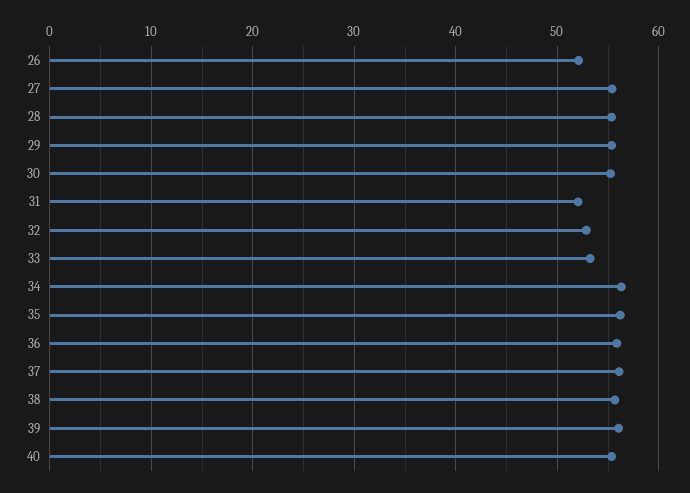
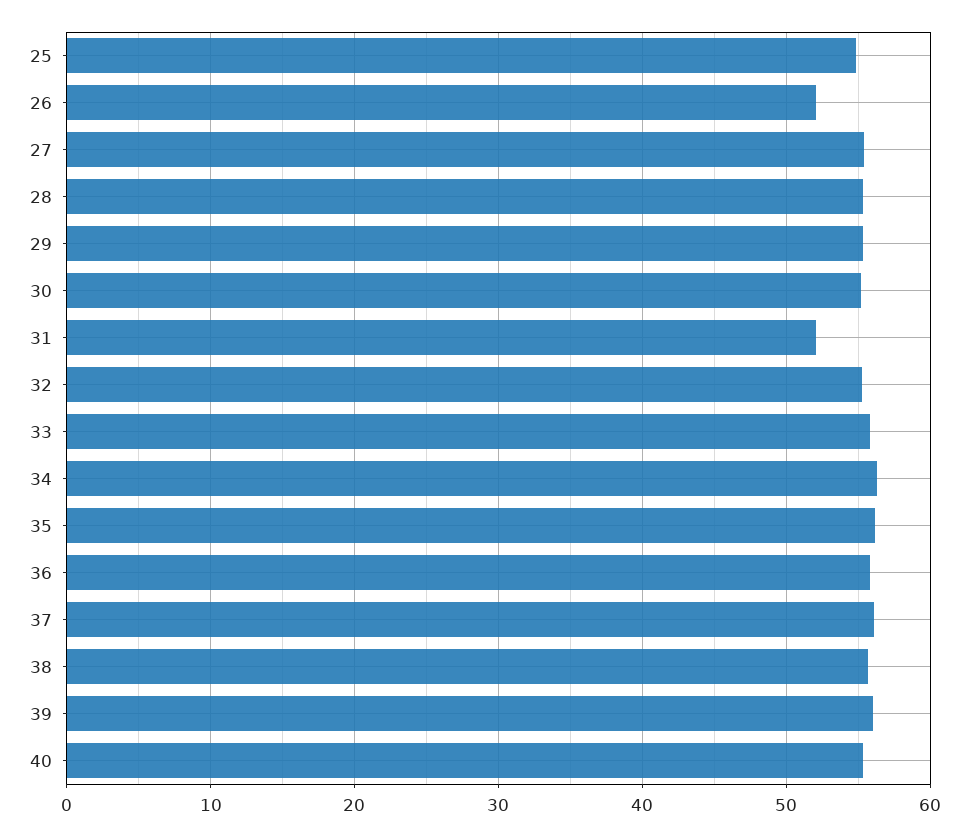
32: 53 -> 55
33: 53 -> 56
25: none -> 55

